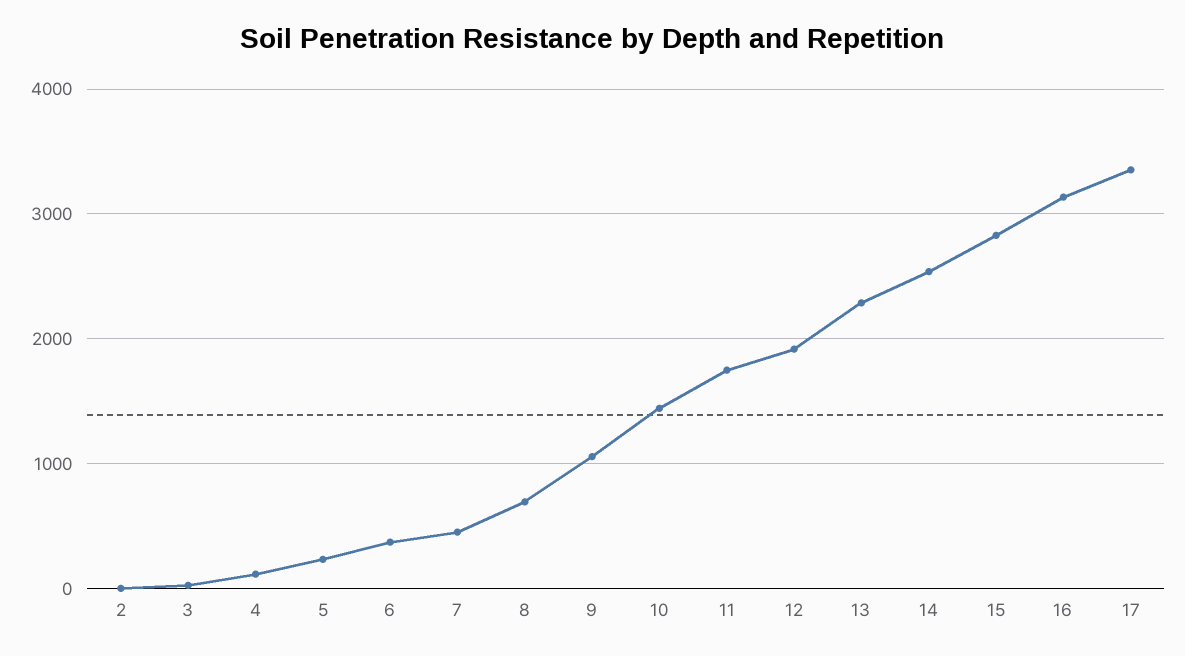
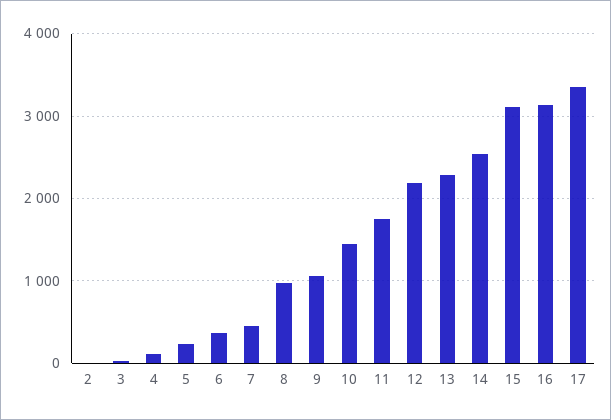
8: 700 -> 1000
12: 1900 -> 2200
15: 2800 -> 3100

